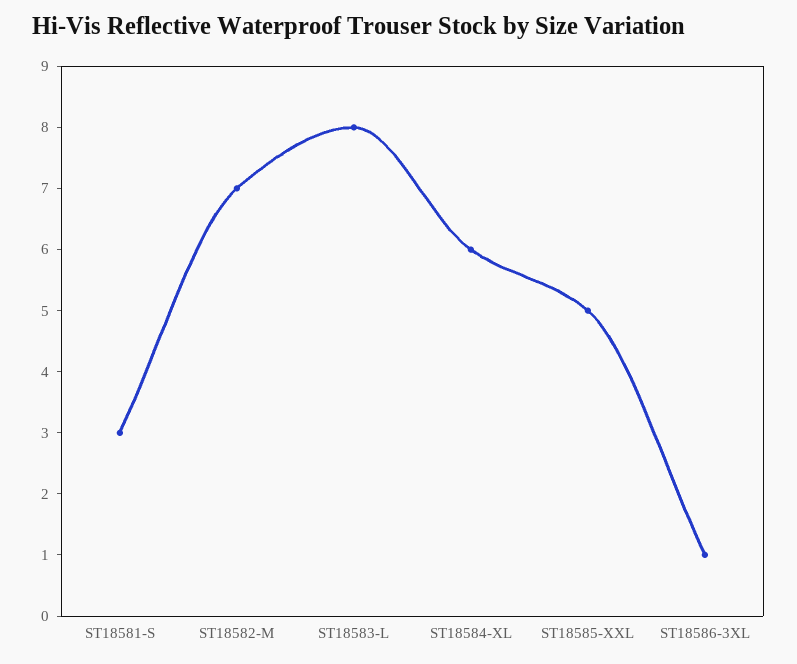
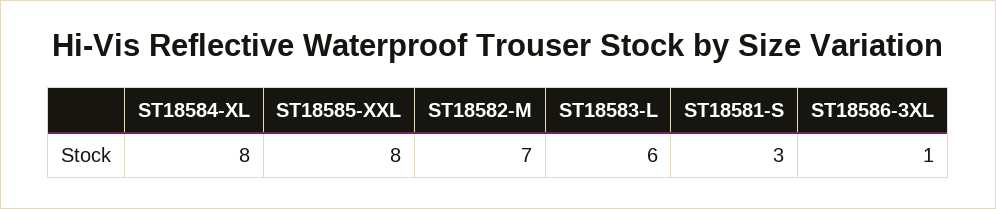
ST18583-L: 8 -> 6
ST18584-XL: 6 -> 8
ST18585-XXL: 5 -> 8

